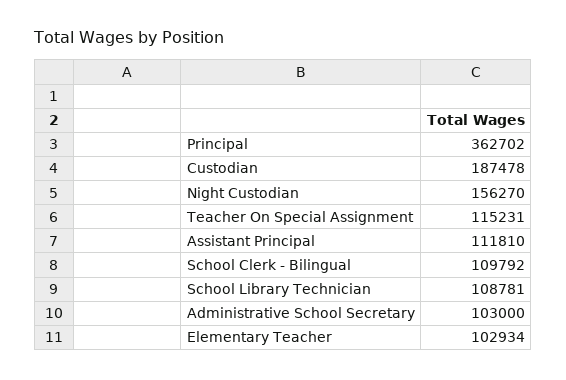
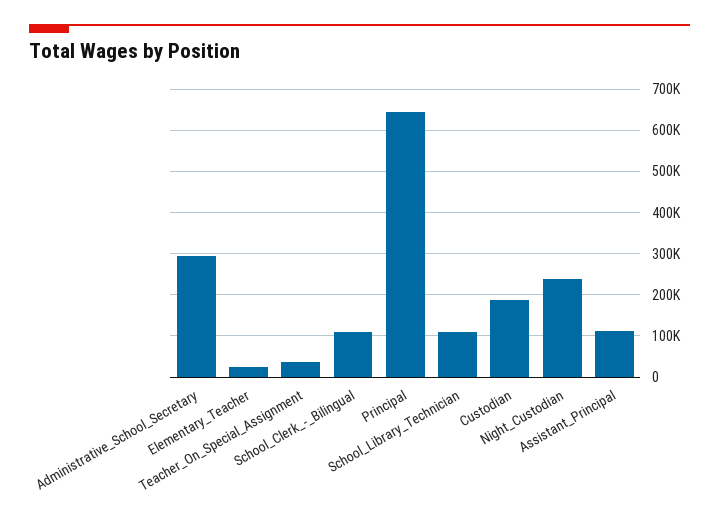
Principal: 362702 -> 640000
Night Custodian: 156270 -> 240000
Teacher On Special Assignment: 115231 -> 40000
Administrative School Secretary: 103000 -> 300000
Elementary Teacher: 102934 -> 20000

